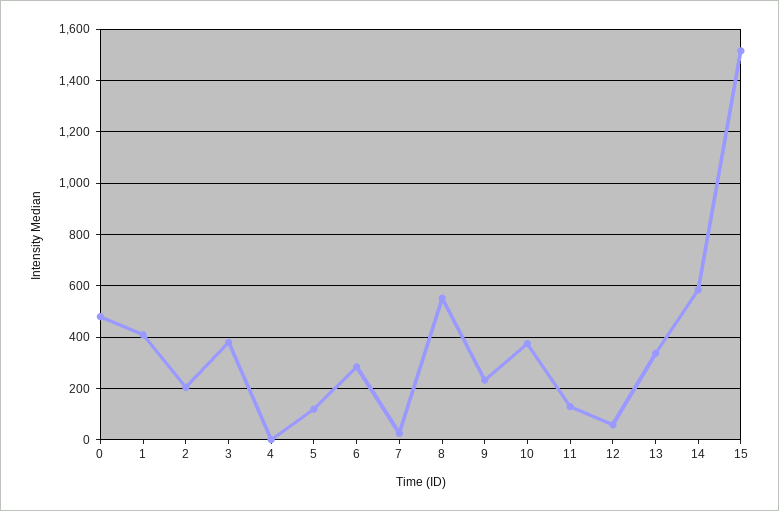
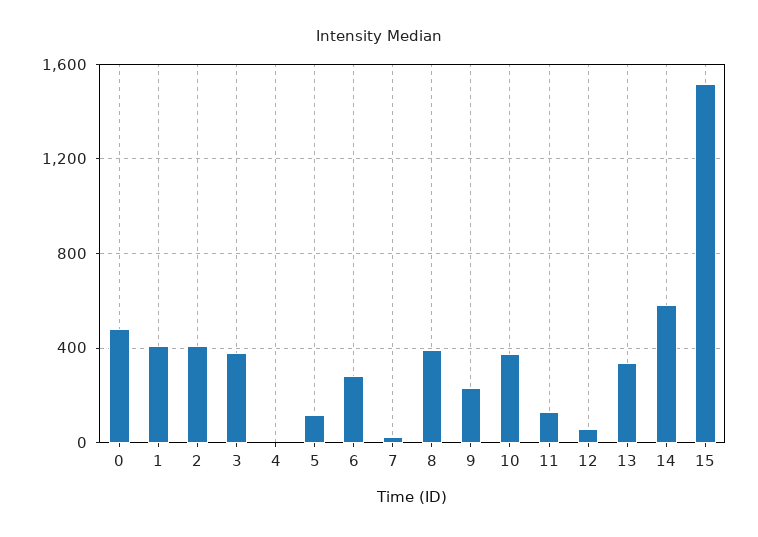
2: 200 -> 400
8: 550 -> 400

